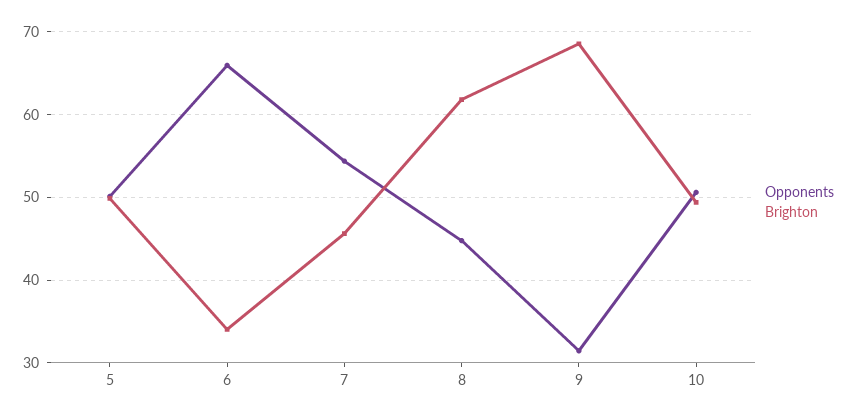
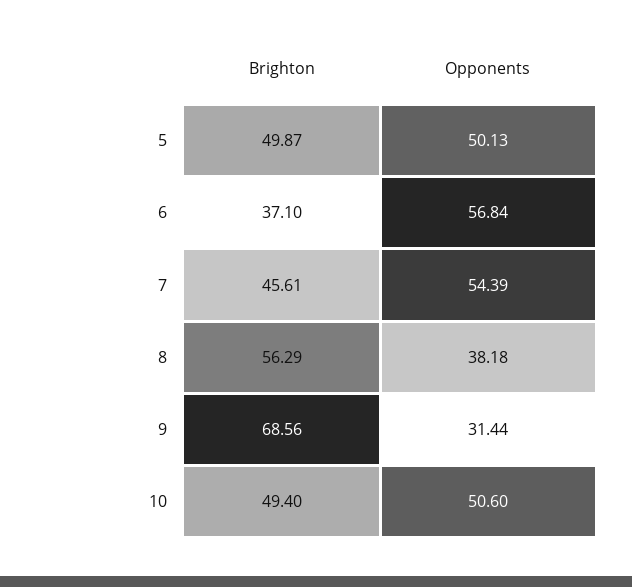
Opponents, 6: 66 -> 56.84
Brighton, 6: 34 -> 37.1
Opponents, 8: 45 -> 38.18
Brighton, 8: 62 -> 56.29

